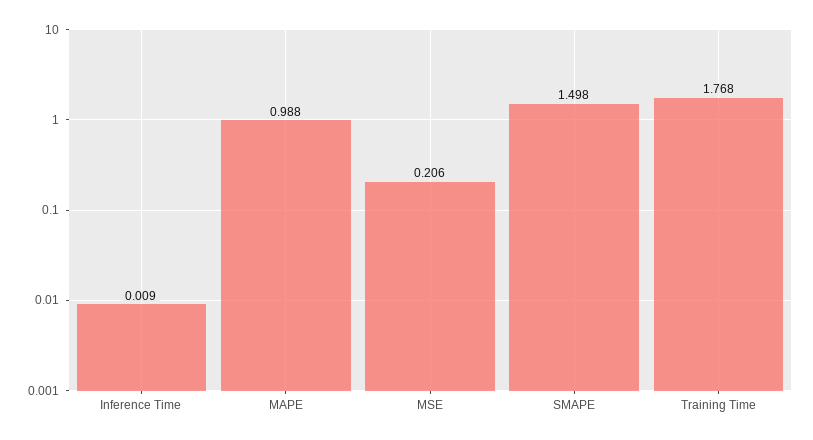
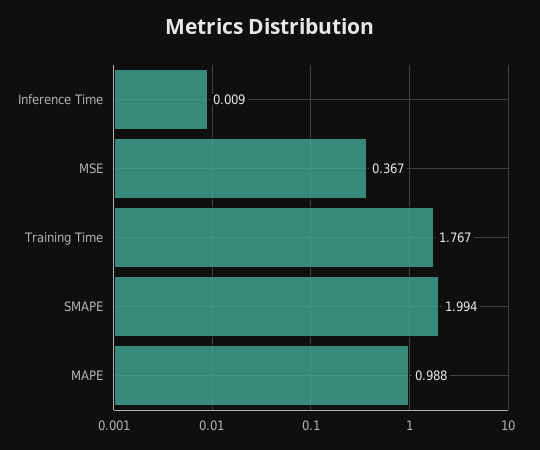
MSE: 0.206 -> 0.367
SMAPE: 1.498 -> 1.994
Training Time: 1.768 -> 1.767

